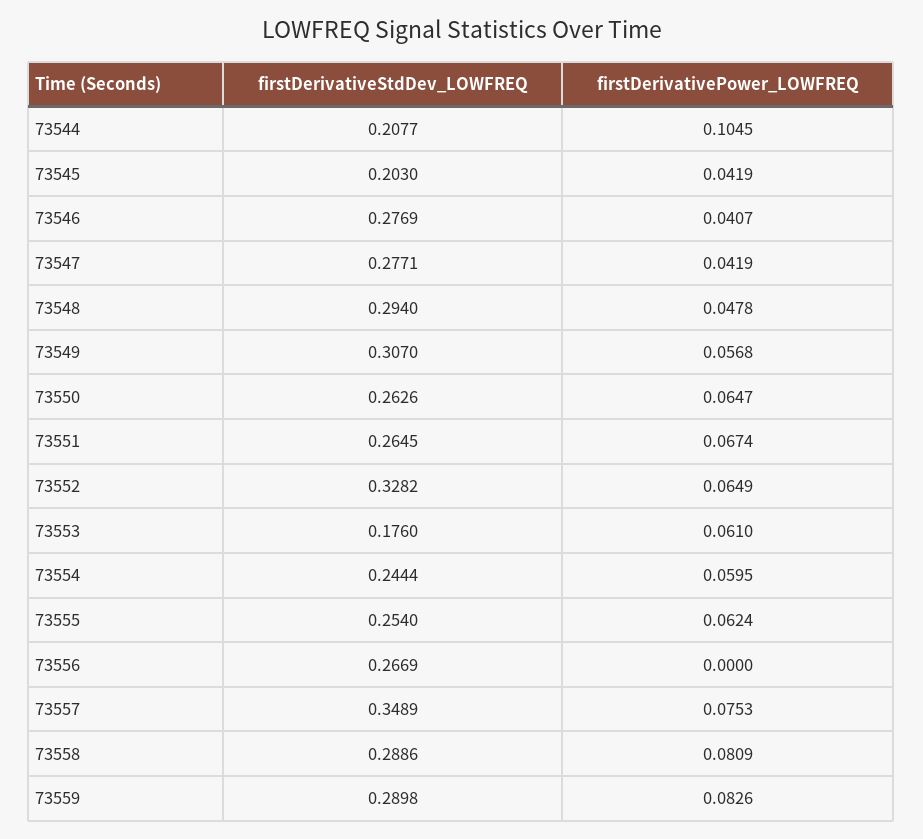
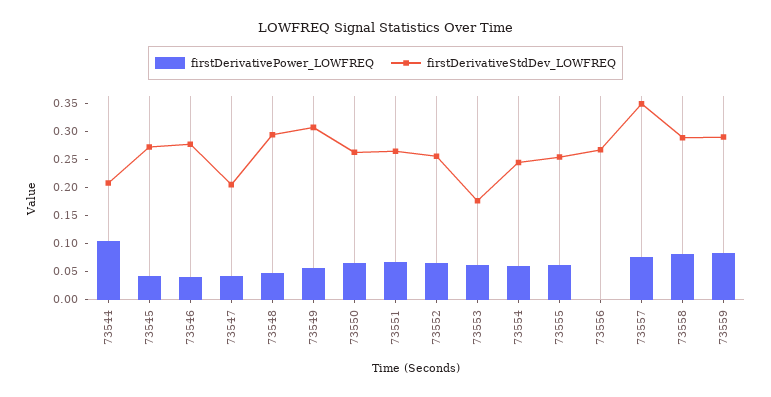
firstDerivativeStdDev_LOWFREQ, 73545: 0.203 -> 0.275
firstDerivativeStdDev_LOWFREQ, 73547: 0.2771 -> 0.2
firstDerivativeStdDev_LOWFREQ, 73552: 0.3282 -> 0.25

